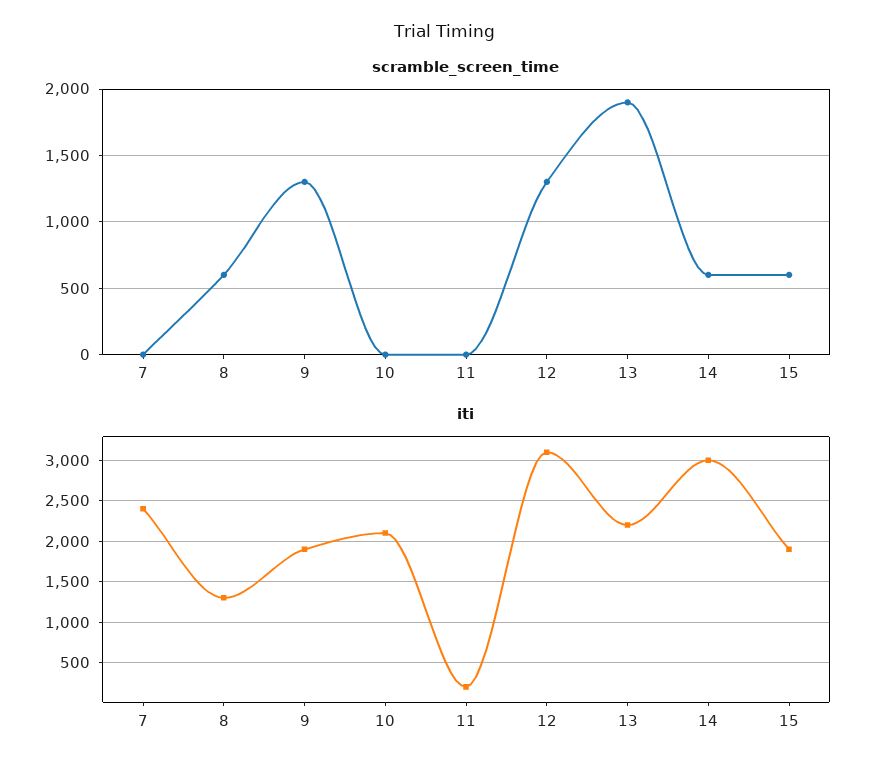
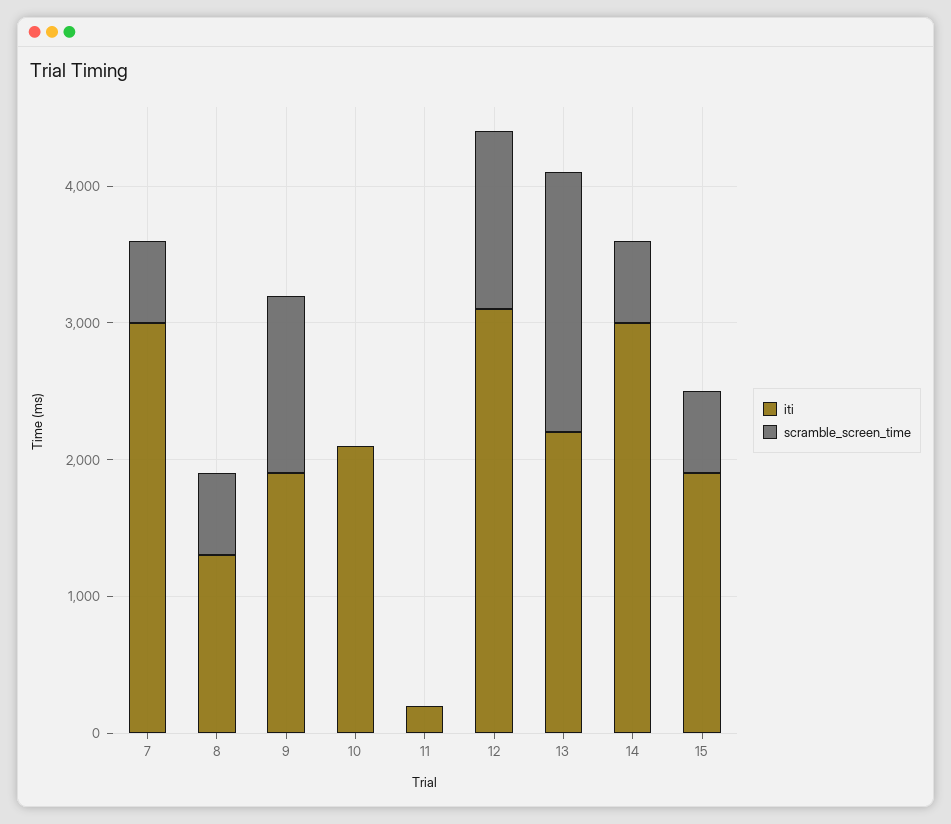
scramble_screen_time, 7: 0 -> 600
iti, 7: 2400 -> 3000

